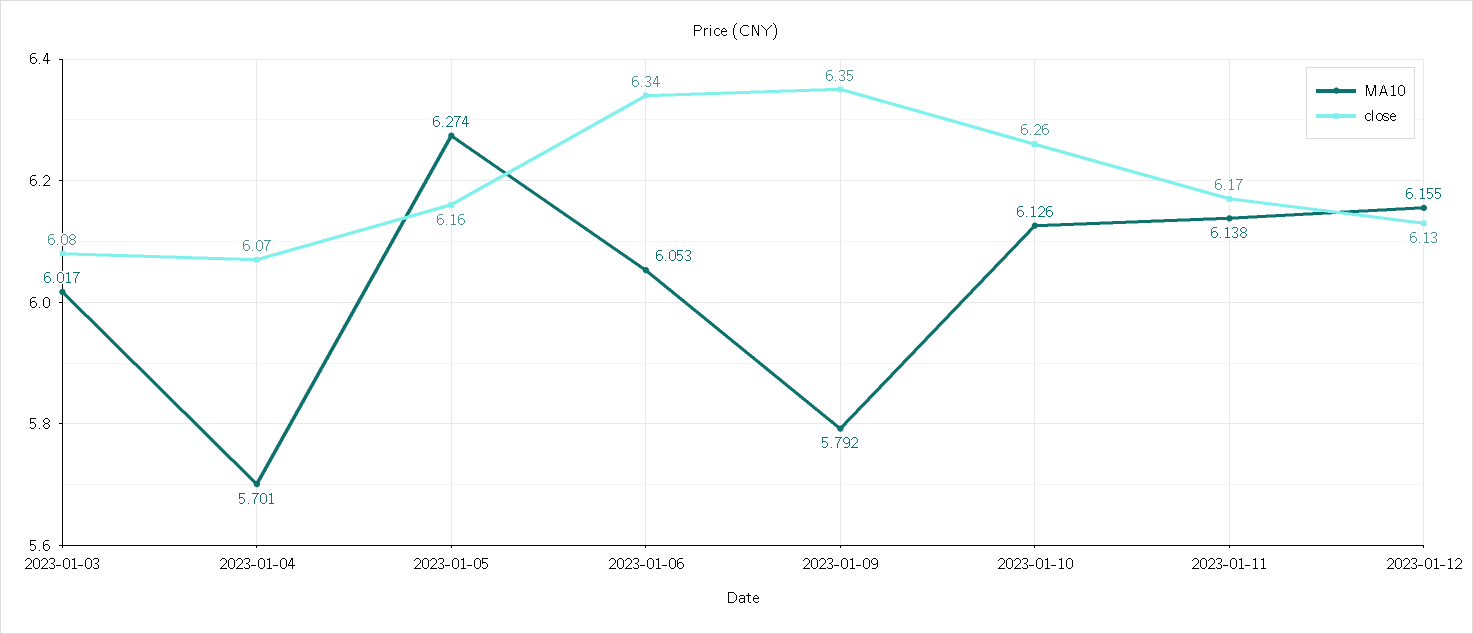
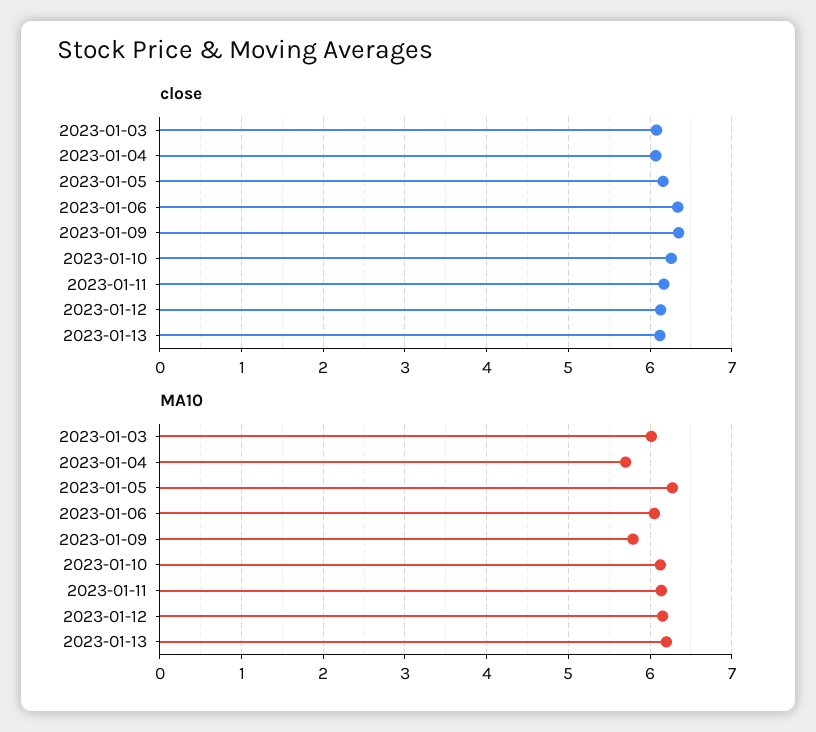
close, 2023-01-13: none -> 6.1
MA10, 2023-01-13: none -> 6.2

